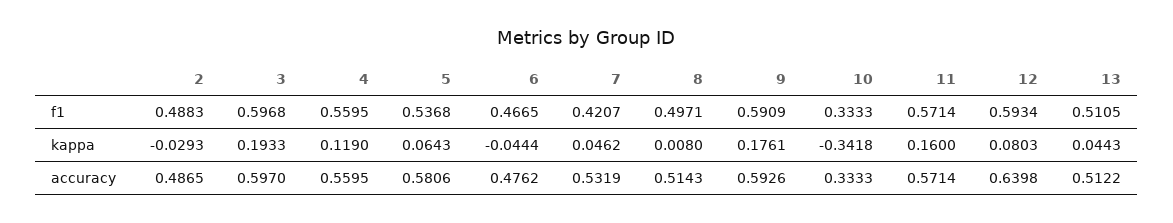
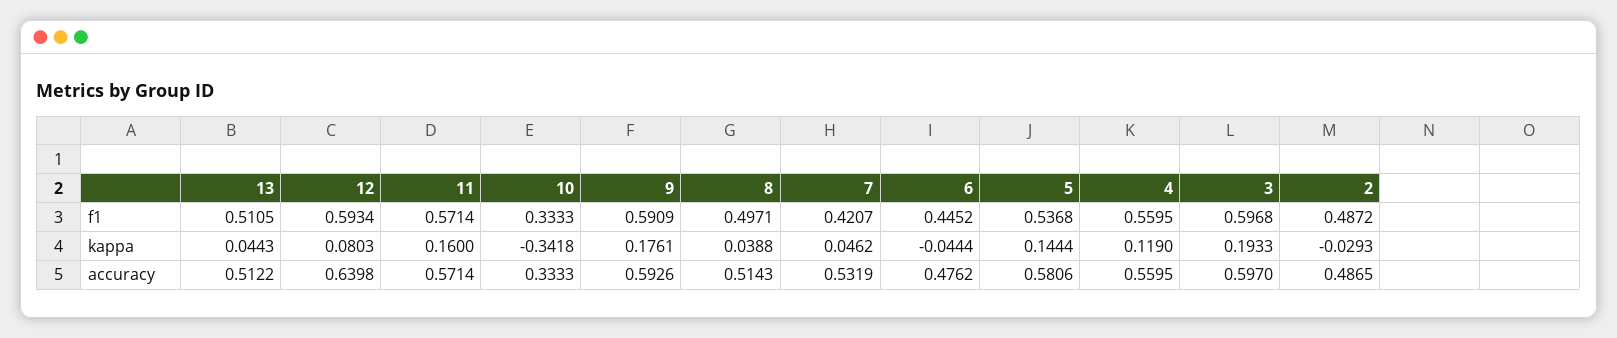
2, f1: 0.4883 -> 0.4872
6, f1: 0.4665 -> 0.4452
5, kappa: 0.0643 -> 0.1444
8, kappa: 0.008 -> 0.0388

